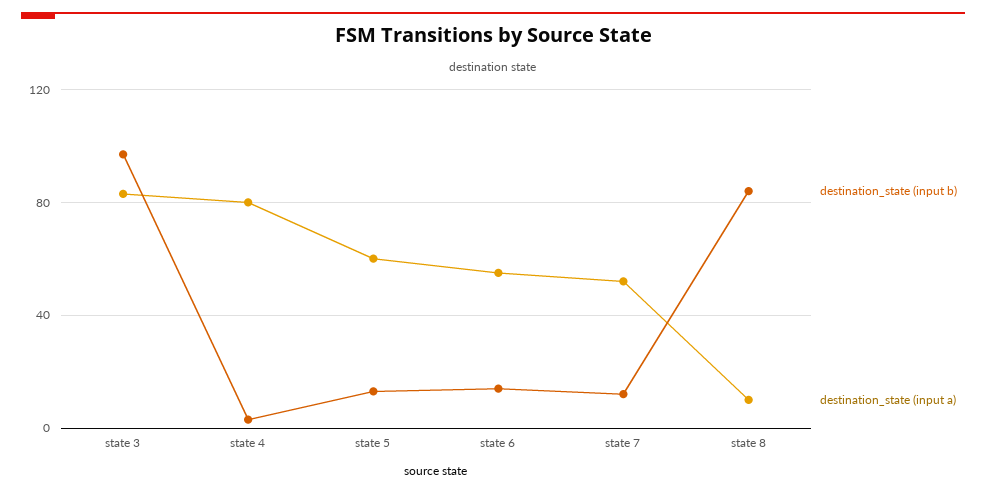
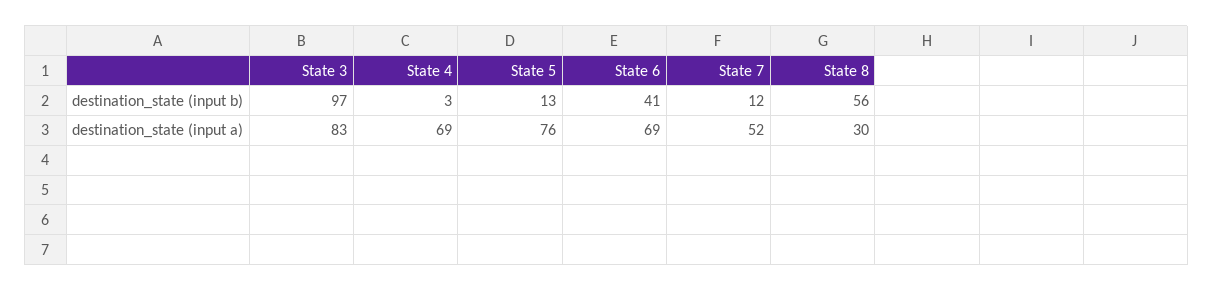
destination_state (input a), state 4: 80 -> 69
destination_state (input a), state 5: 60 -> 76
destination_state (input b), state 6: 15 -> 41
destination_state (input a), state 6: 55 -> 69
destination_state (input b), state 8: 85 -> 56
destination_state (input a), state 8: 10 -> 30

